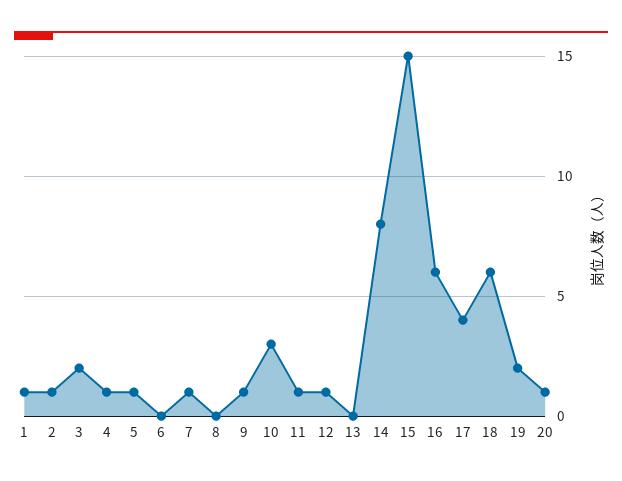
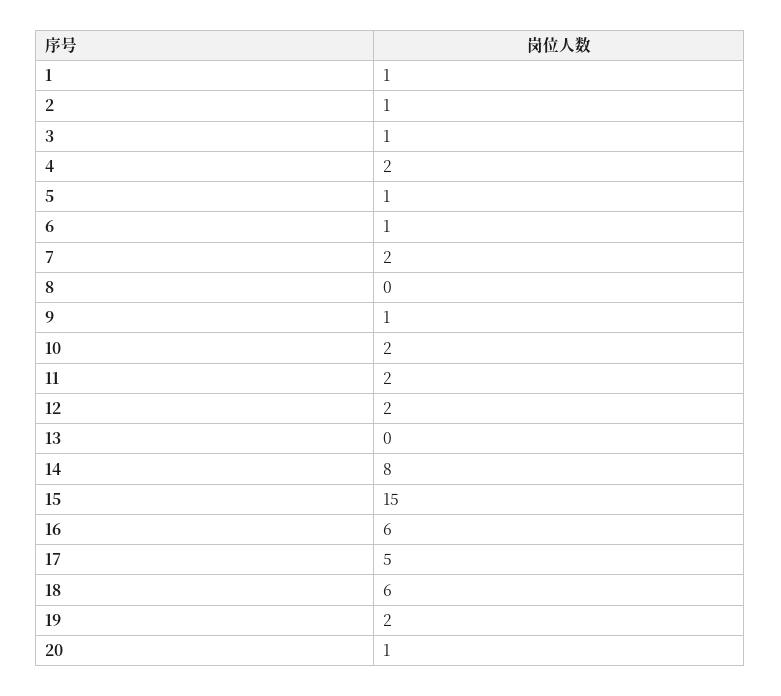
3: 2 -> 1
4: 1 -> 2
6: 0 -> 1
7: 1 -> 2
10: 3 -> 2
11: 1 -> 2
12: 1 -> 2
17: 4 -> 5

